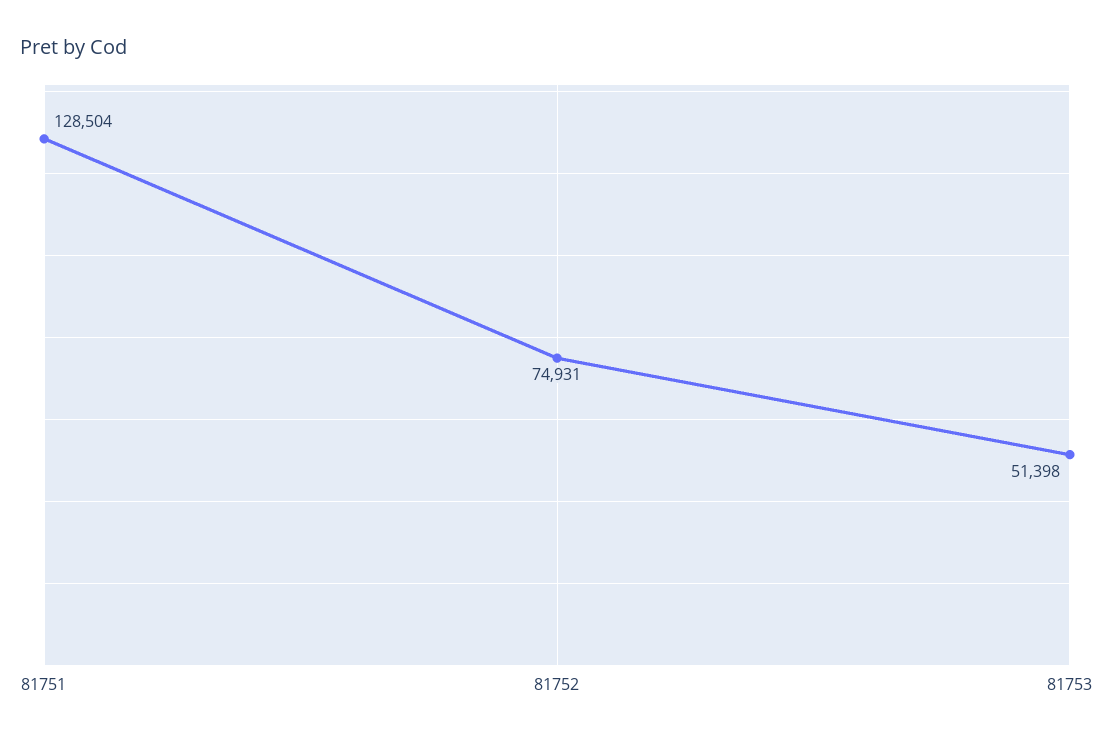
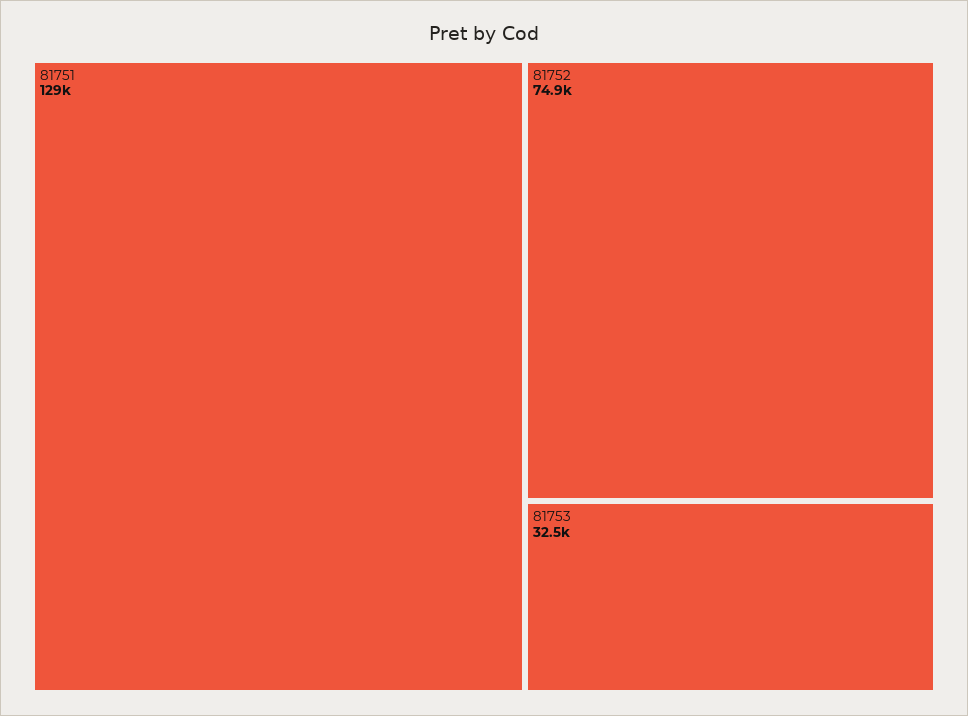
81753: 51398 -> 32500

